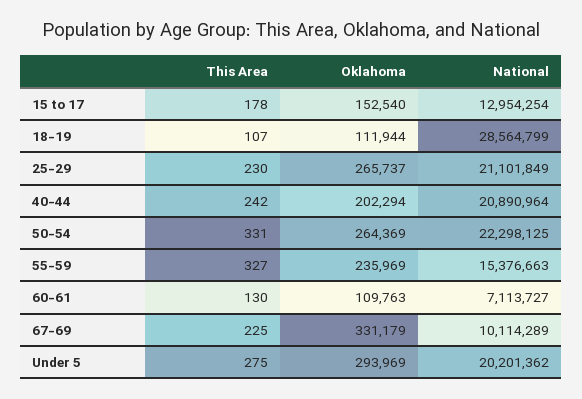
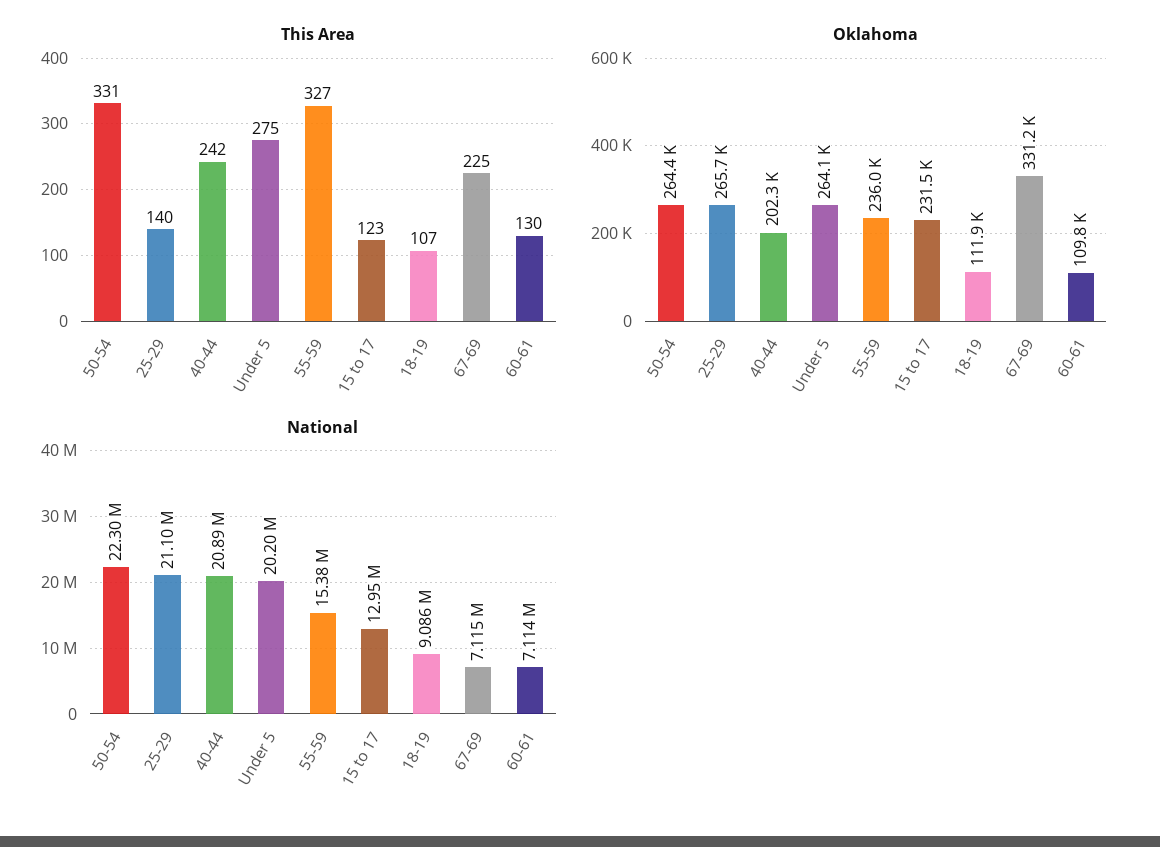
This Area, 15 to 17: 178 -> 123
Oklahoma, 15 to 17: 152540 -> 231500
National, 18-19: 28564799 -> 9086000
This Area, 25-29: 230 -> 140
National, 67-69: 10114289 -> 7115000
Oklahoma, Under 5: 293969 -> 264100

